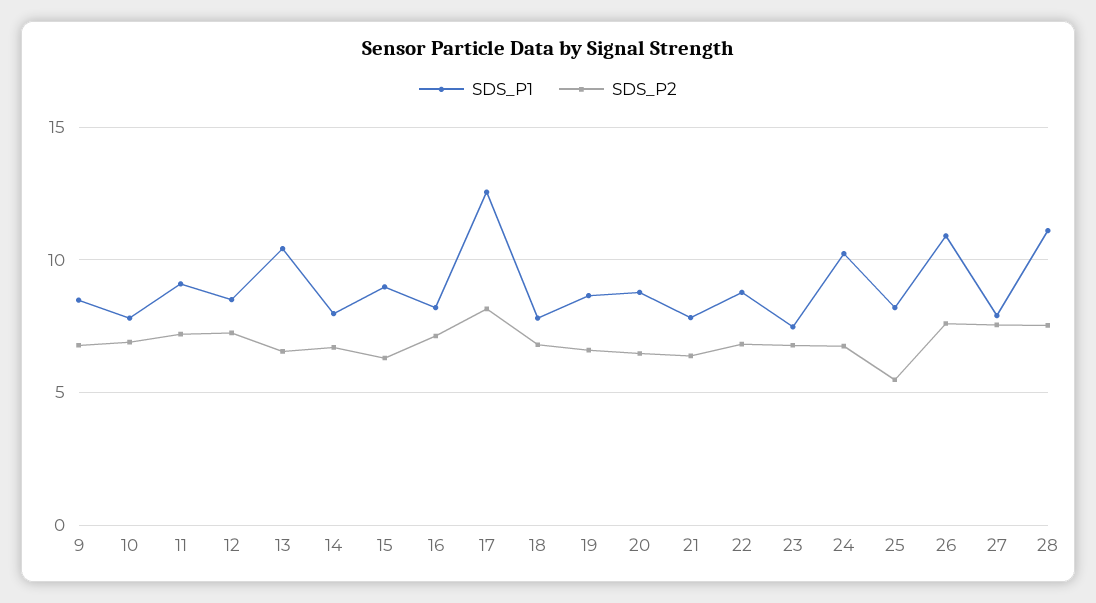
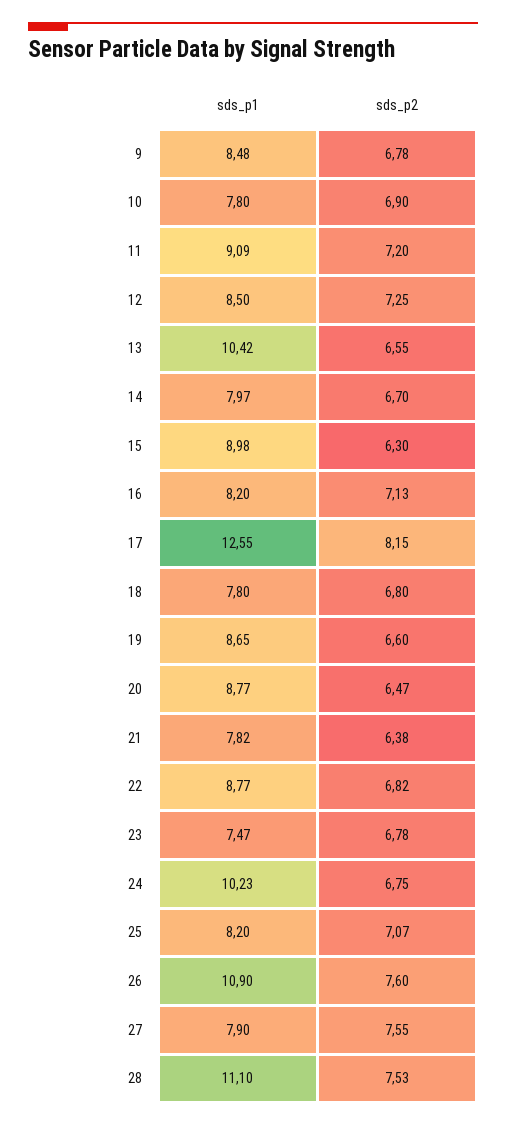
SDS_P2, 25: 5.5 -> 7.07

